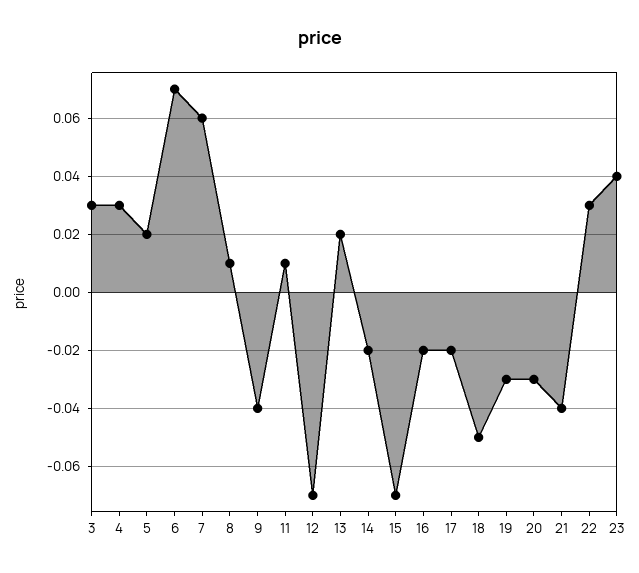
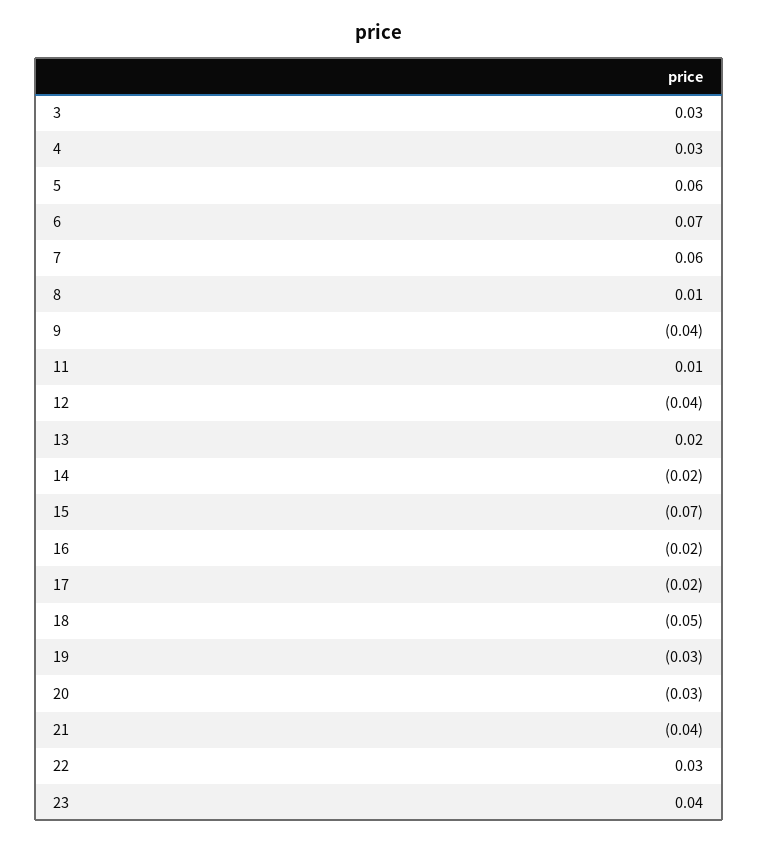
5: 0.02 -> 0.06
12: -0.07 -> -0.04

